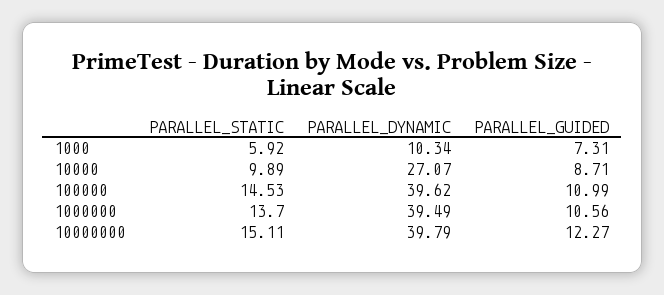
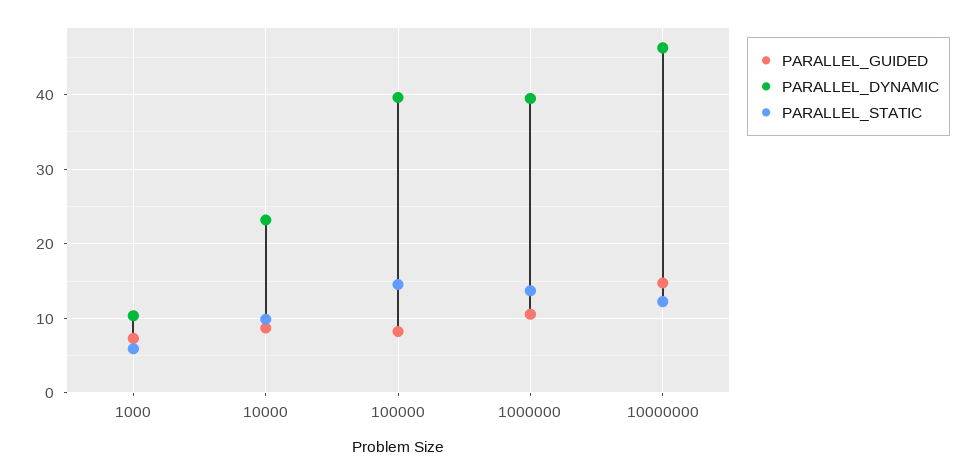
PARALLEL_DYNAMIC, 10000: 27.07 -> 23
PARALLEL_GUIDED, 100000: 10.99 -> 8
PARALLEL_STATIC, 10000000: 15.11 -> 12
PARALLEL_DYNAMIC, 10000000: 39.79 -> 46
PARALLEL_GUIDED, 10000000: 12.27 -> 15

